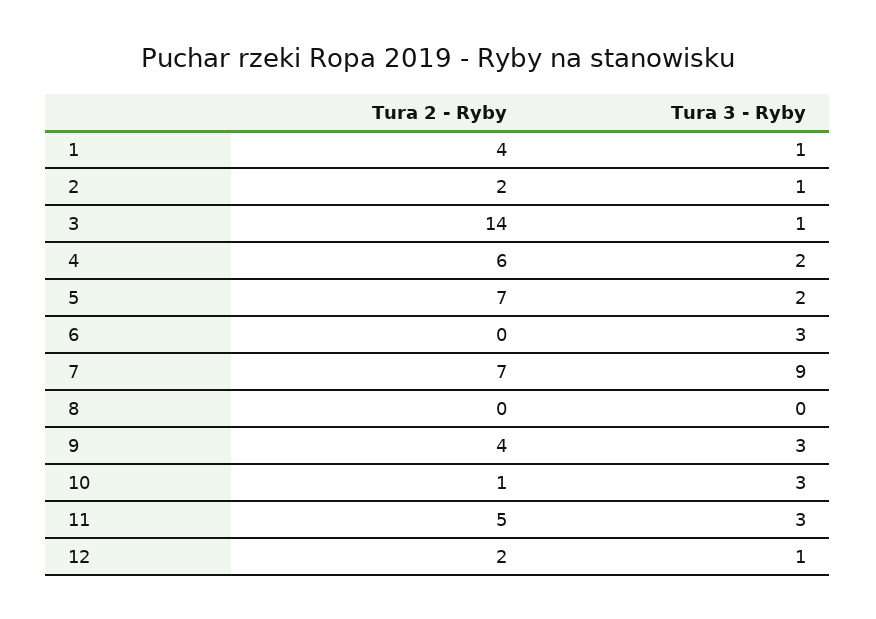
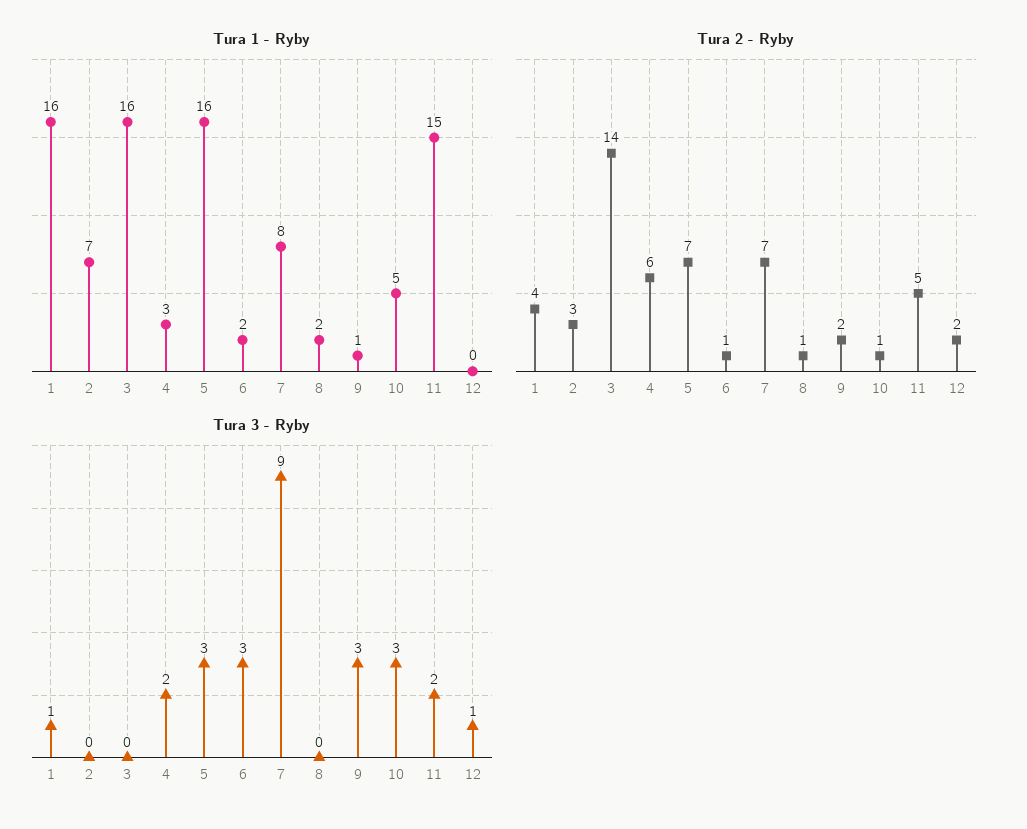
Tura 2 - Ryby, 2: 2 -> 3
Tura 3 - Ryby, 2: 1 -> 0
Tura 3 - Ryby, 3: 1 -> 0
Tura 3 - Ryby, 5: 2 -> 3
Tura 2 - Ryby, 6: 0 -> 1
Tura 2 - Ryby, 8: 0 -> 1
Tura 2 - Ryby, 9: 4 -> 2
Tura 3 - Ryby, 11: 3 -> 2
Tura 1 - Ryby, 1: none -> 16
Tura 1 - Ryby, 2: none -> 7
Tura 1 - Ryby, 3: none -> 16
Tura 1 - Ryby, 4: none -> 3
Tura 1 - Ryby, 5: none -> 16
Tura 1 - Ryby, 6: none -> 2
Tura 1 - Ryby, 7: none -> 8
Tura 1 - Ryby, 8: none -> 2
Tura 1 - Ryby, 9: none -> 1
Tura 1 - Ryby, 10: none -> 5
Tura 1 - Ryby, 11: none -> 15
Tura 1 - Ryby, 12: none -> 0

